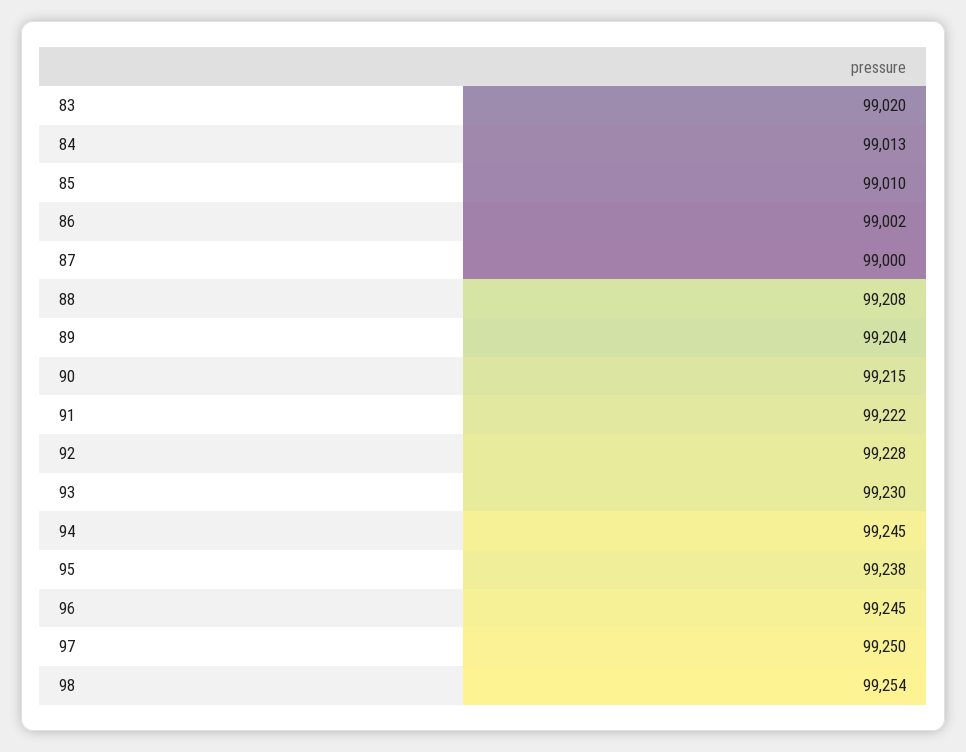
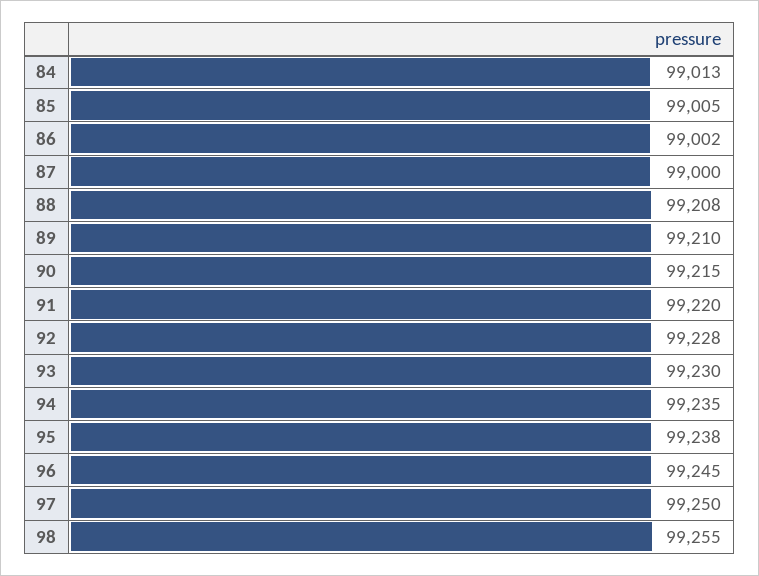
83: 99020 -> none
85: 99010 -> 99005
89: 99204 -> 99210
91: 99222 -> 99220
94: 99245 -> 99235
98: 99254 -> 99255

